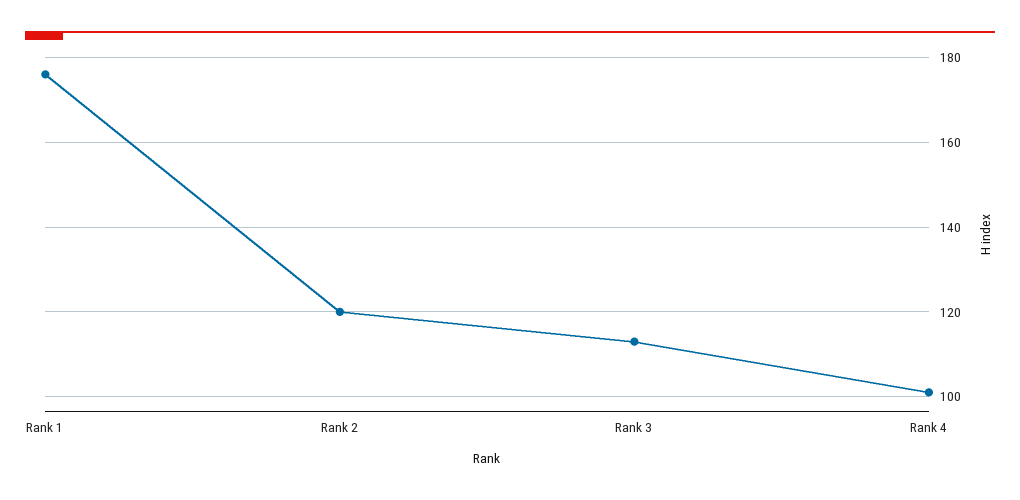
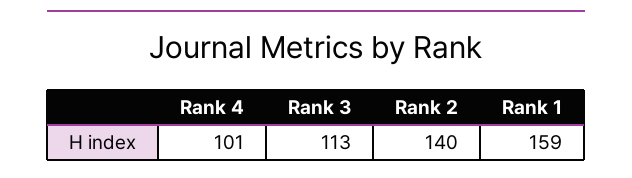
Rank 1: 175 -> 159
Rank 2: 120 -> 140

